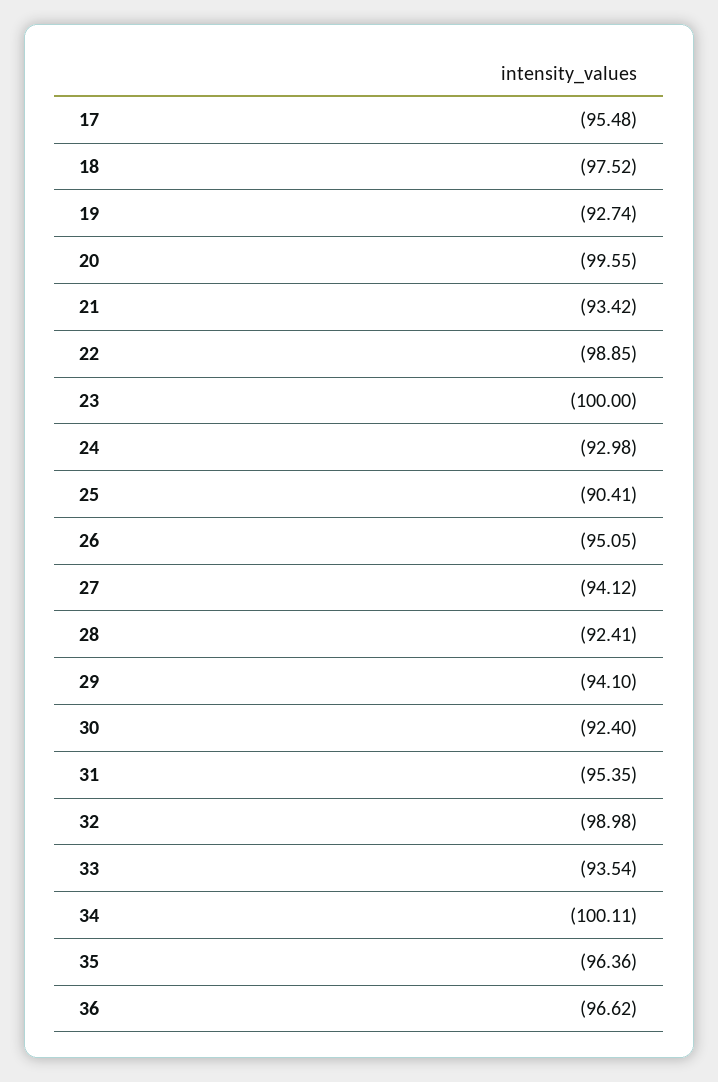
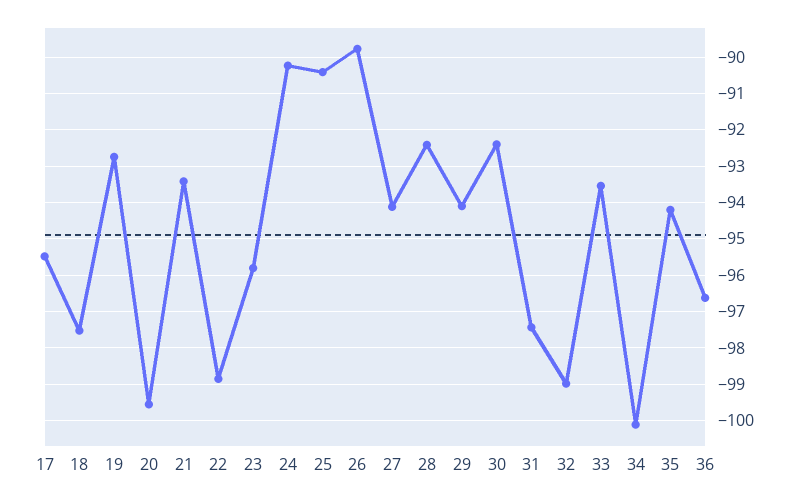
23: -100 -> -95.8
24: -92.98 -> -90.2
26: -95.05 -> -89.8
31: -95.35 -> -97.4
35: -96.36 -> -94.2

